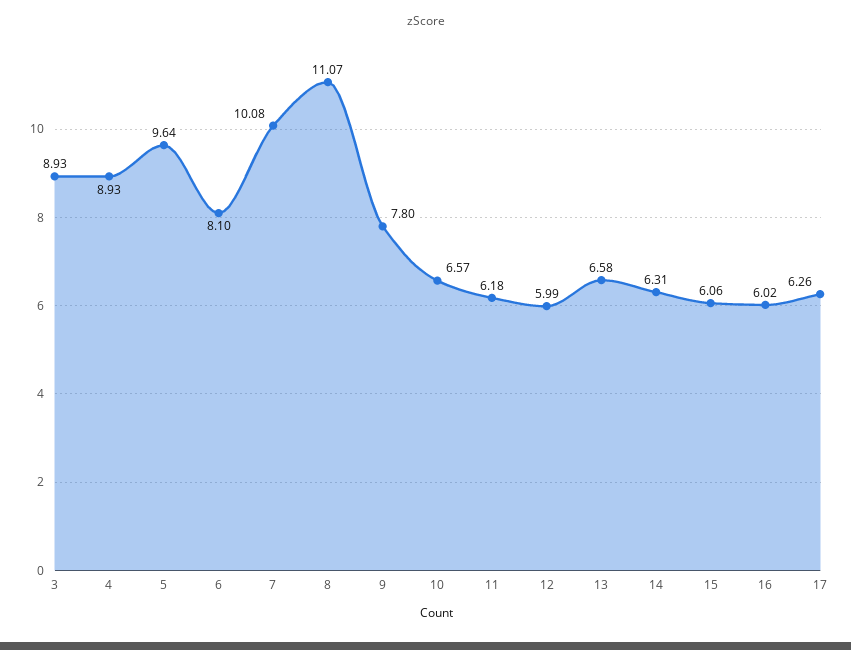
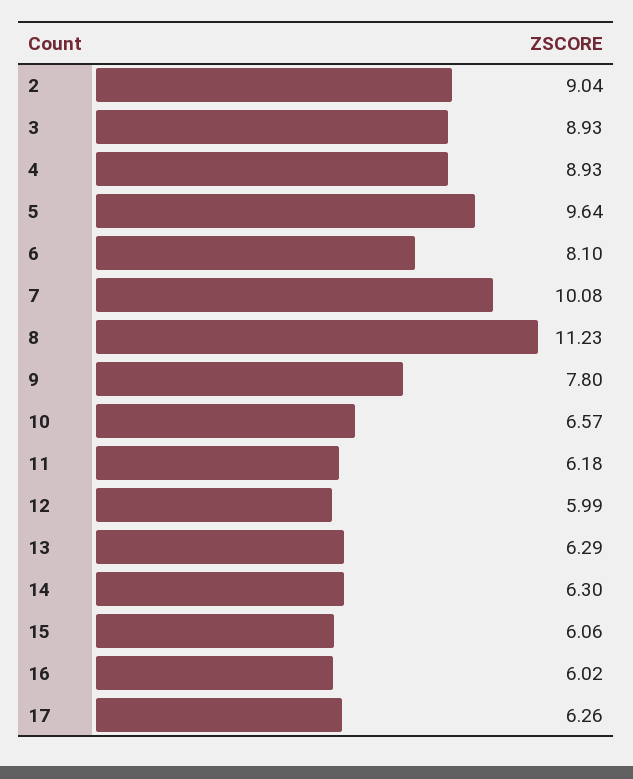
8: 11.07 -> 11.23
13: 6.58 -> 6.29
14: 6.31 -> 6.3
2: none -> 9.04

